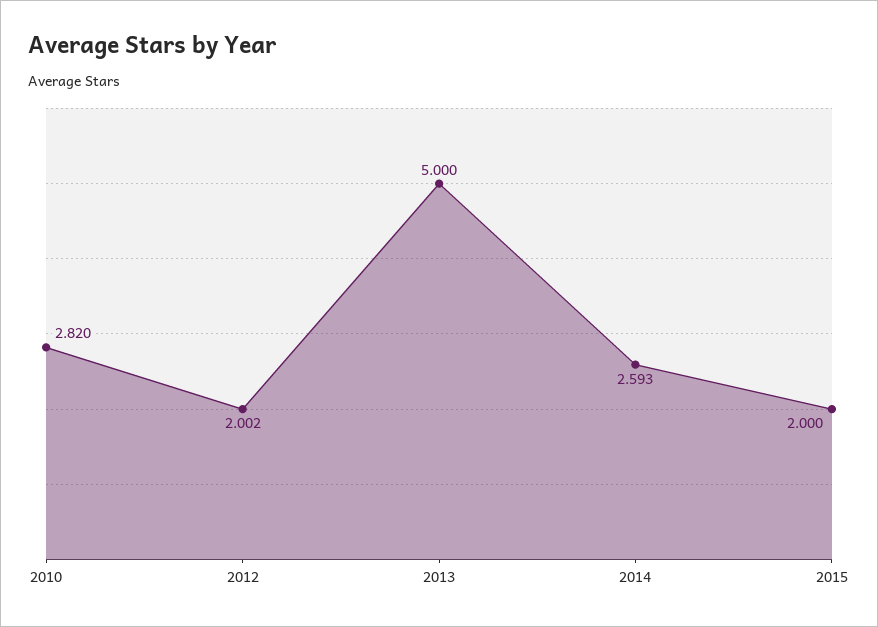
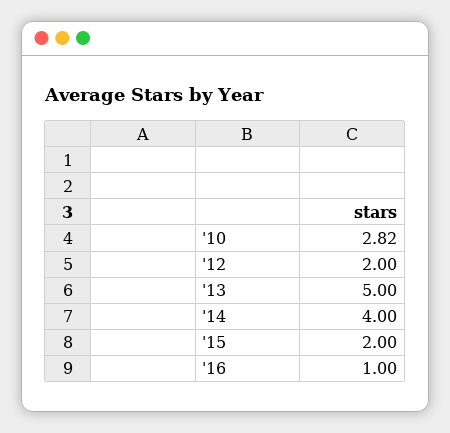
2012: 2.002 -> 2
2014: 2.593 -> 4
'16: none -> 1

